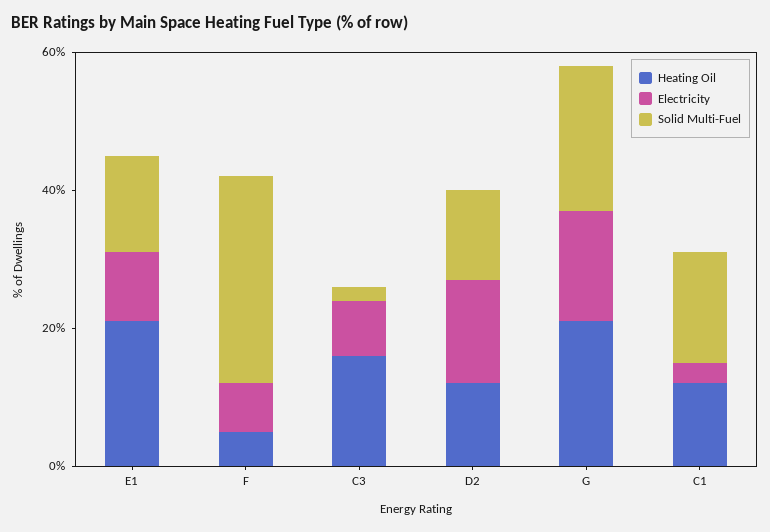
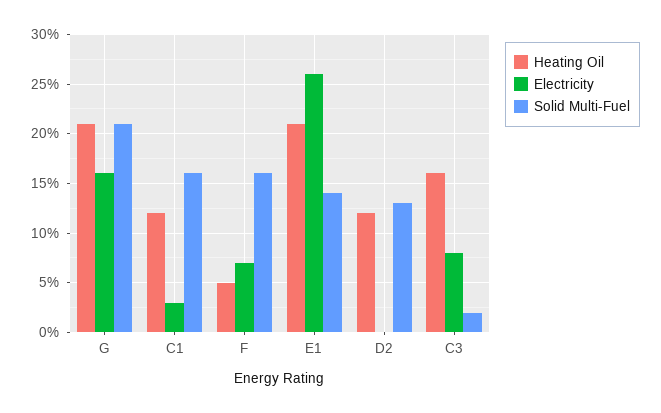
Electricity, E1: 10 -> 26
Solid Multi-Fuel, F: 30 -> 16
Electricity, D2: 15 -> 0

